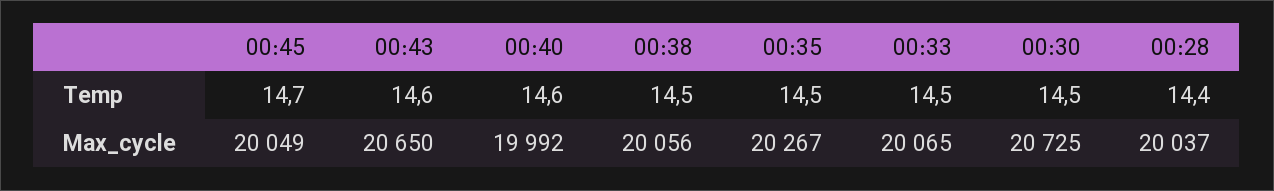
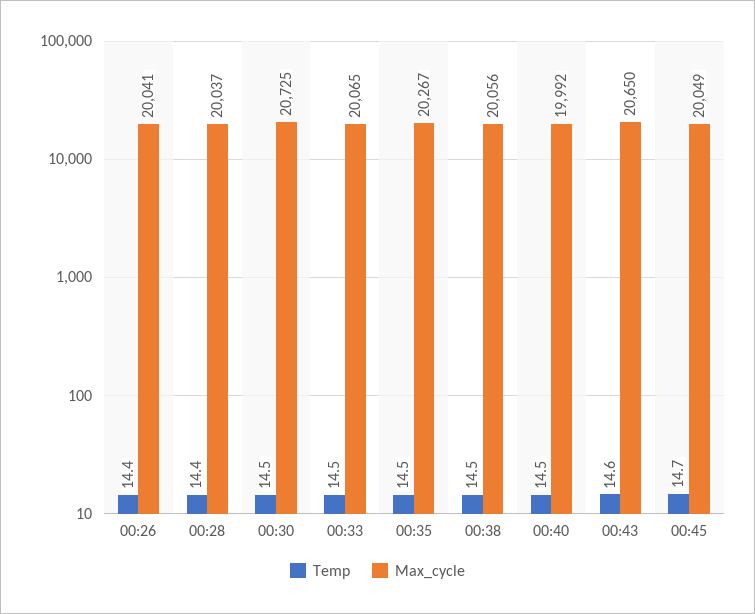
Temp, 00:40: 14.6 -> 14.5
Temp, 00:26: none -> 14.4
Max_cycle, 00:26: none -> 20041

